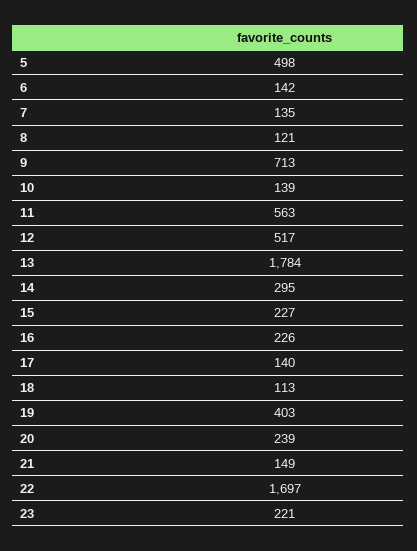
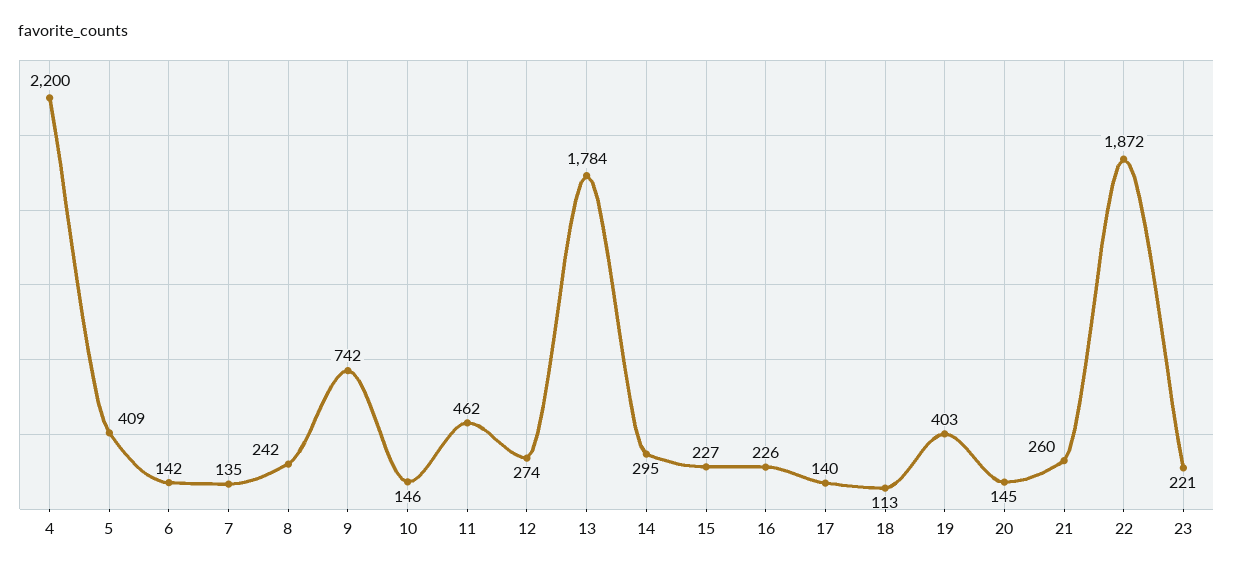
5: 498 -> 409
8: 121 -> 242
9: 713 -> 742
10: 139 -> 146
11: 563 -> 462
12: 517 -> 274
20: 239 -> 145
21: 149 -> 260
22: 1697 -> 1872
4: none -> 2200

